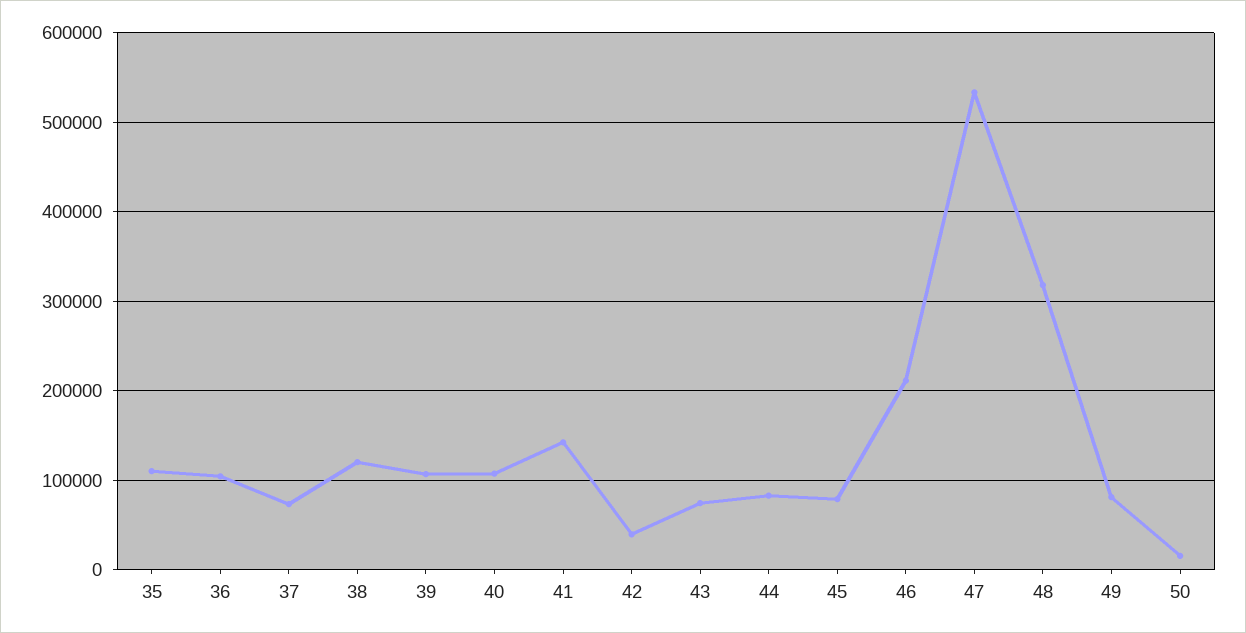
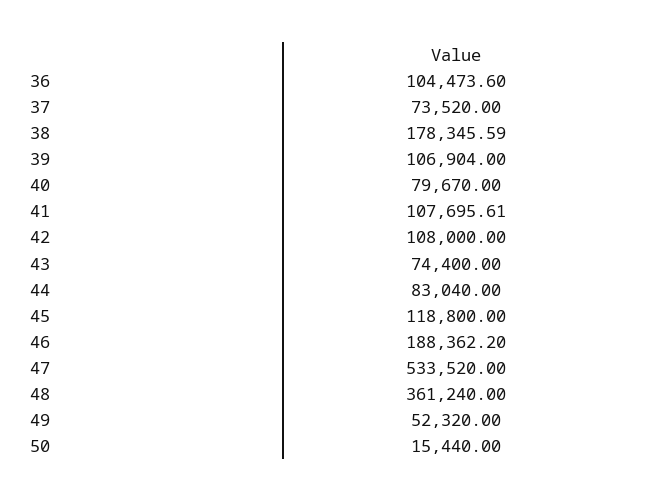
35: 110000 -> none
38: 120000 -> 178345.59
40: 110000 -> 79670
41: 140000 -> 107695.61
42: 40000 -> 108000
45: 80000 -> 118800
46: 210000 -> 188362.2
48: 320000 -> 361240
49: 80000 -> 52320

